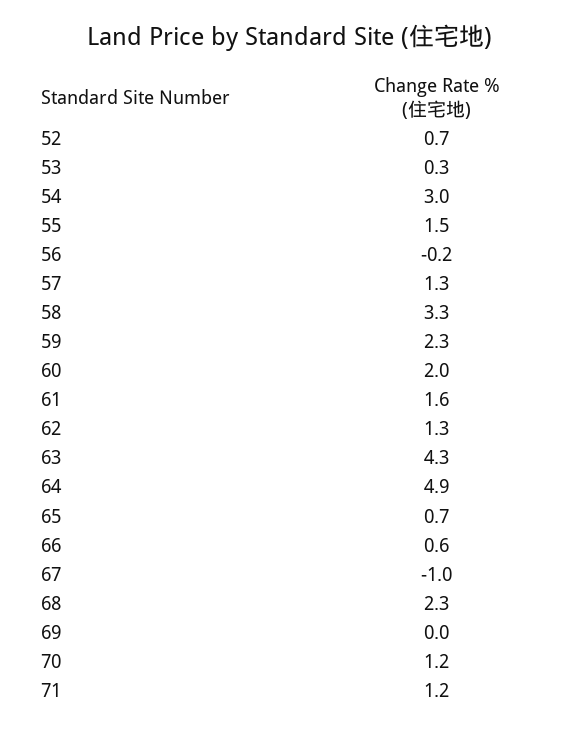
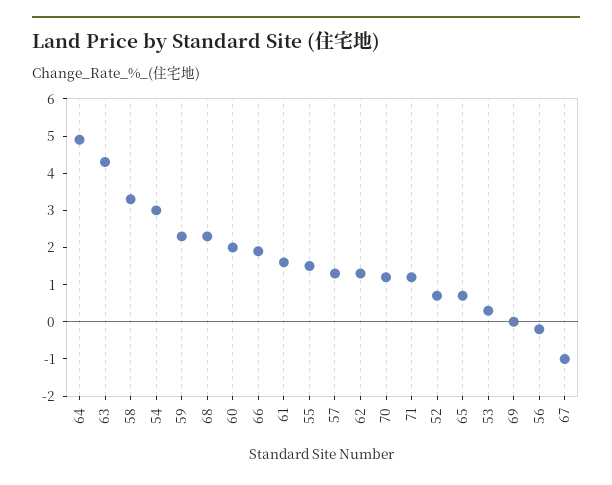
66: 0.6 -> 2

